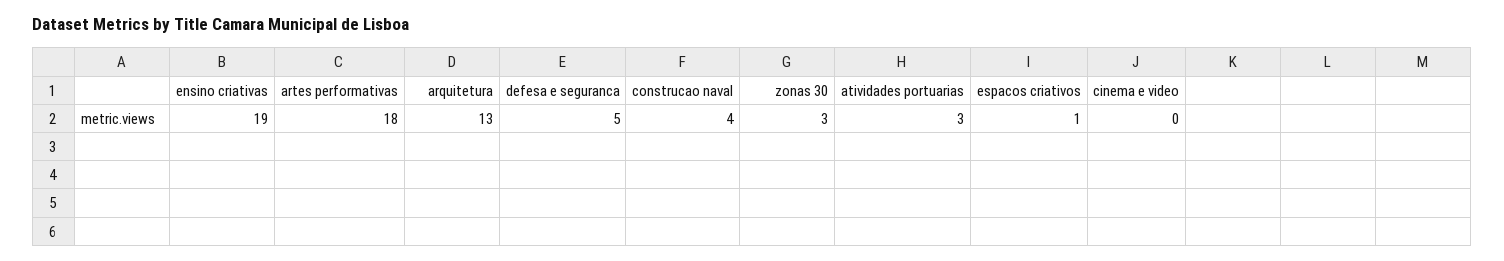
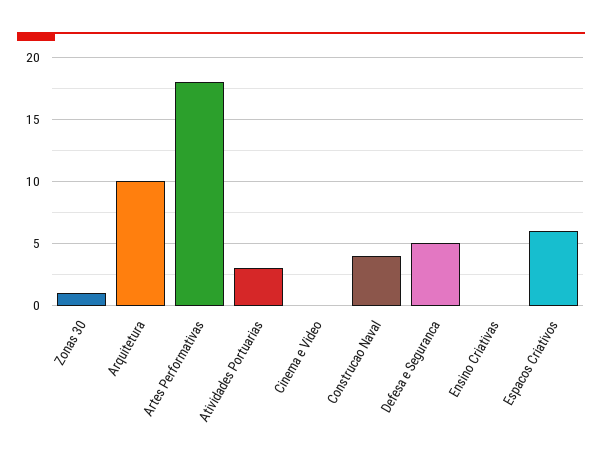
ensino criativas: 19 -> 0
arquitetura: 13 -> 10
zonas 30: 3 -> 1
espacos criativos: 1 -> 6

